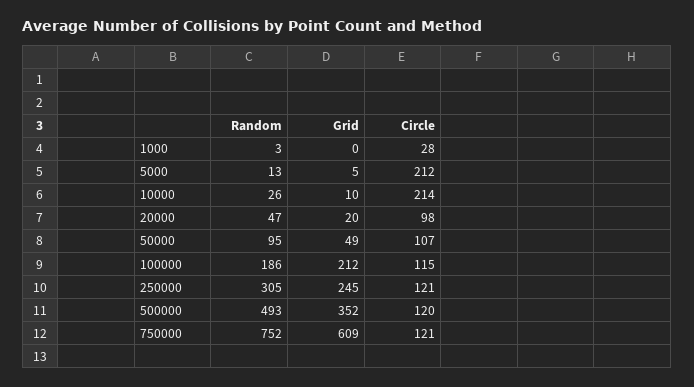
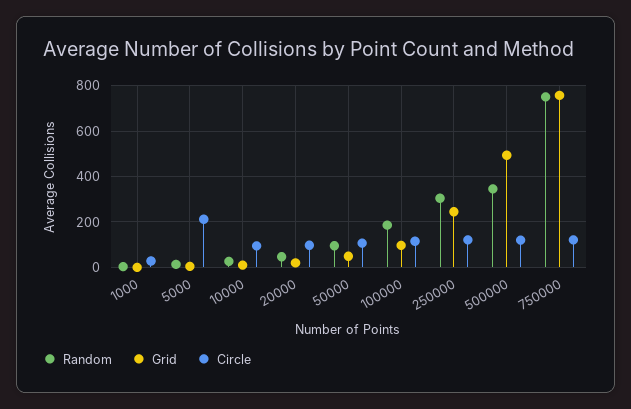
Circle, 10000: 214 -> 100
Grid, 100000: 212 -> 100
Random, 500000: 493 -> 350
Grid, 500000: 352 -> 500
Grid, 750000: 609 -> 750

